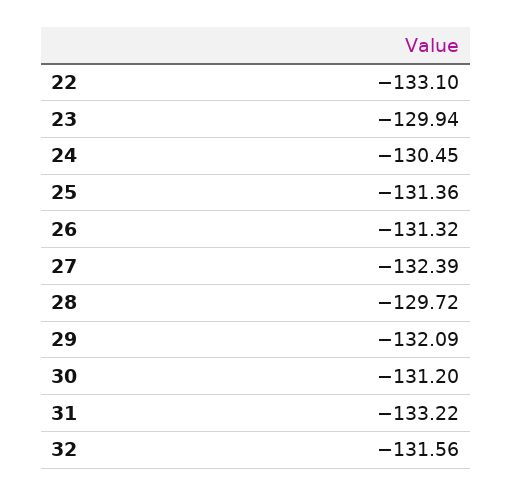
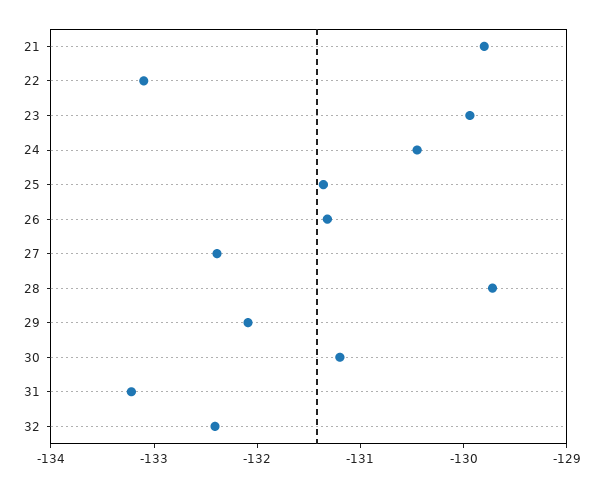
32: -131.56 -> -132.4
21: none -> -129.8

